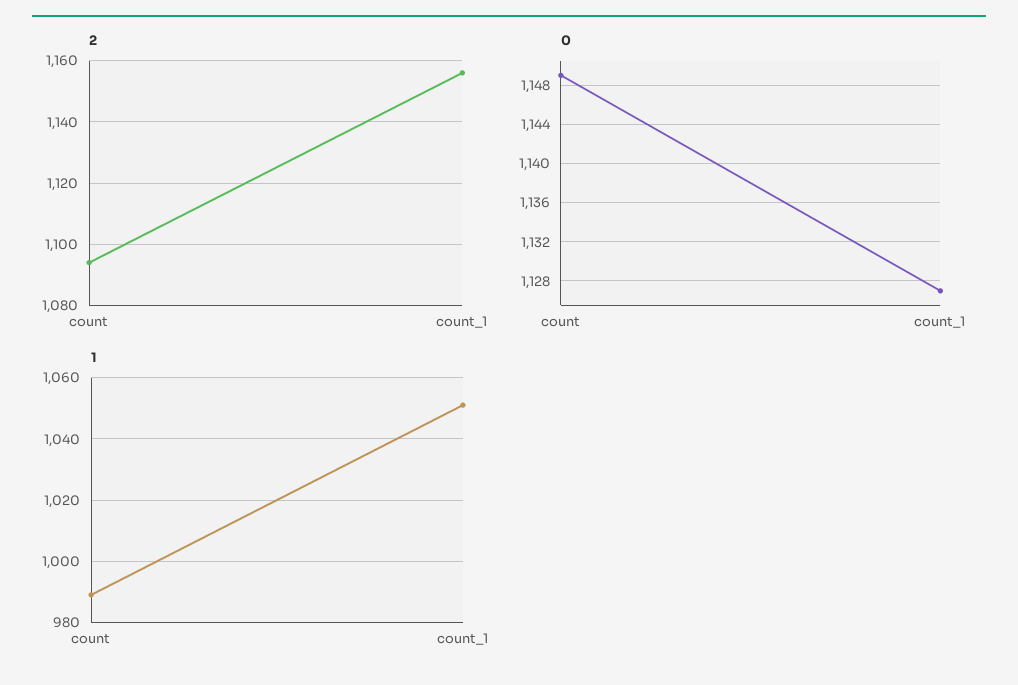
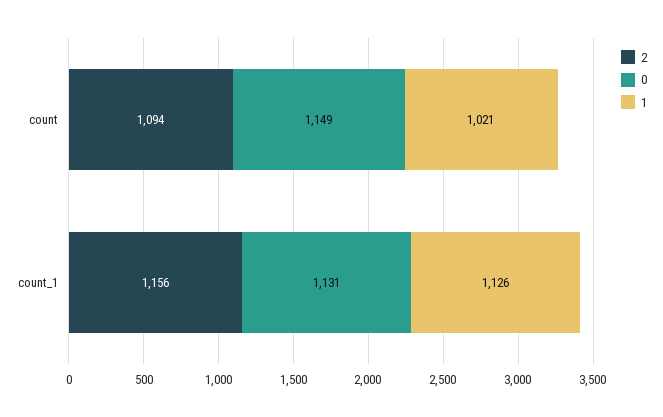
0, count_1: 1127 -> 1131
1, count: 990 -> 1021
1, count_1: 1050 -> 1126

